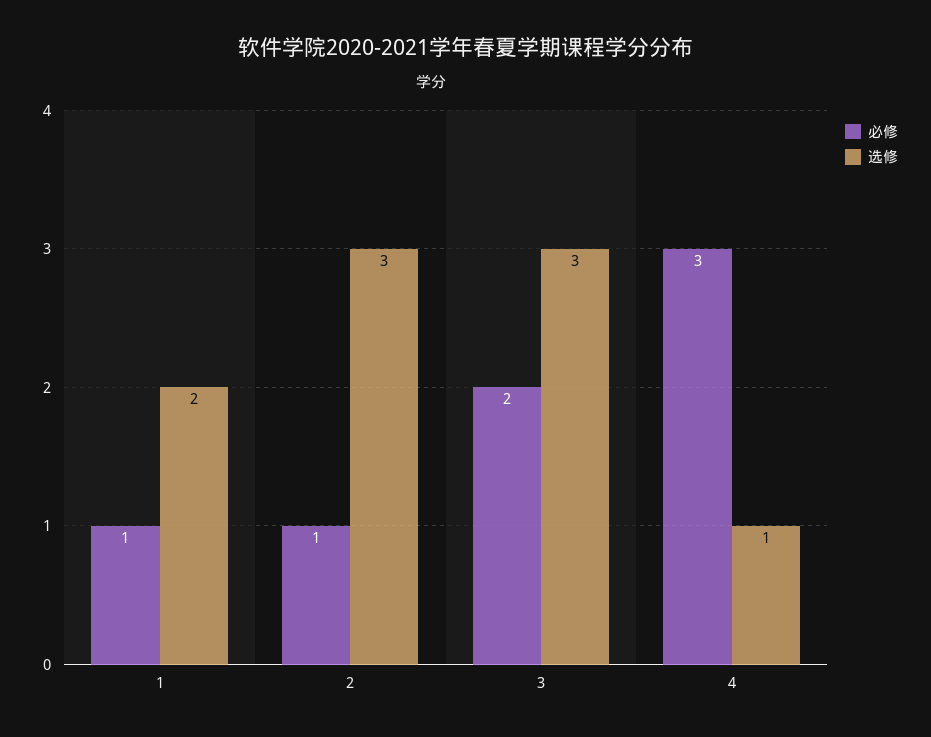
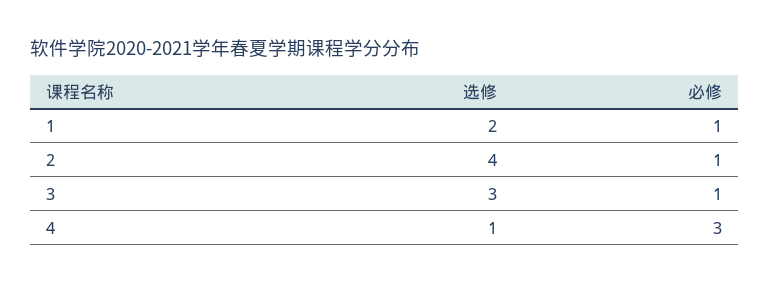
选修, 2: 3 -> 4
必修, 3: 2 -> 1

